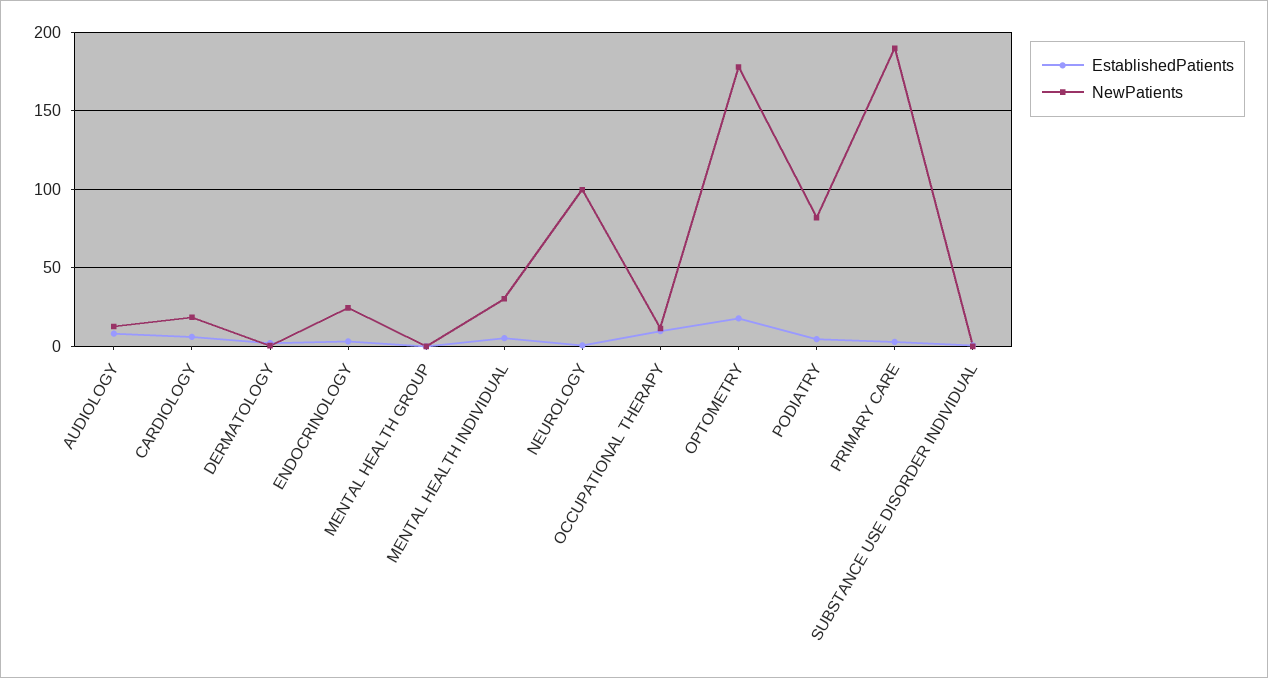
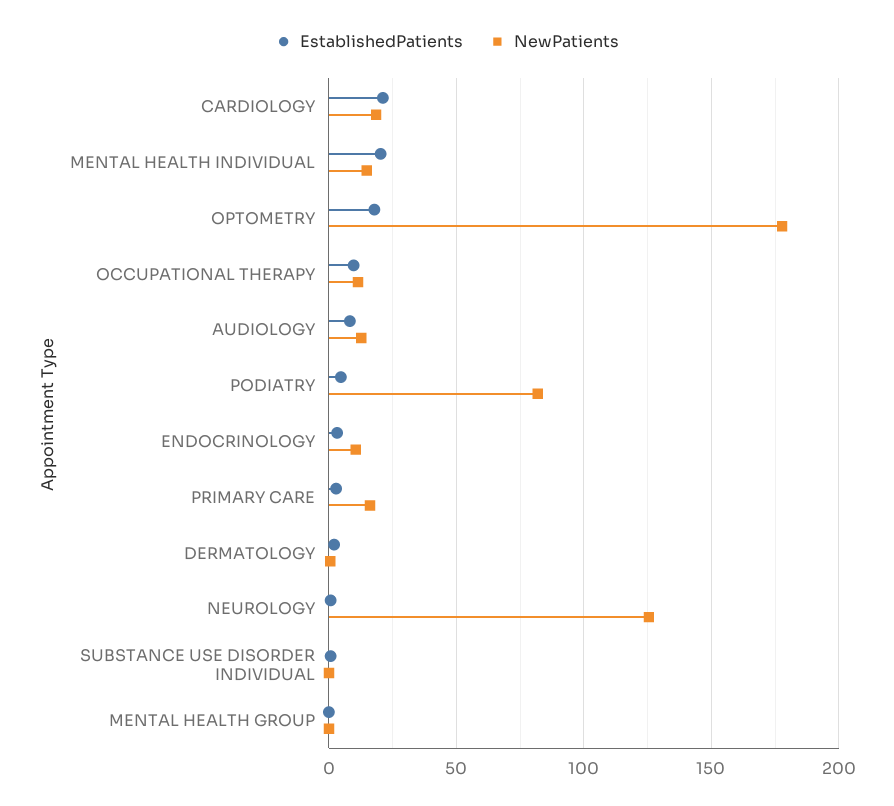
EstablishedPatients, CARDIOLOGY: 5 -> 20
NewPatients, ENDOCRINOLOGY: 25 -> 10
EstablishedPatients, MENTAL HEALTH INDIVIDUAL: 5 -> 20
NewPatients, MENTAL HEALTH INDIVIDUAL: 30 -> 15
NewPatients, NEUROLOGY: 100 -> 125
NewPatients, PRIMARY CARE: 190 -> 15

